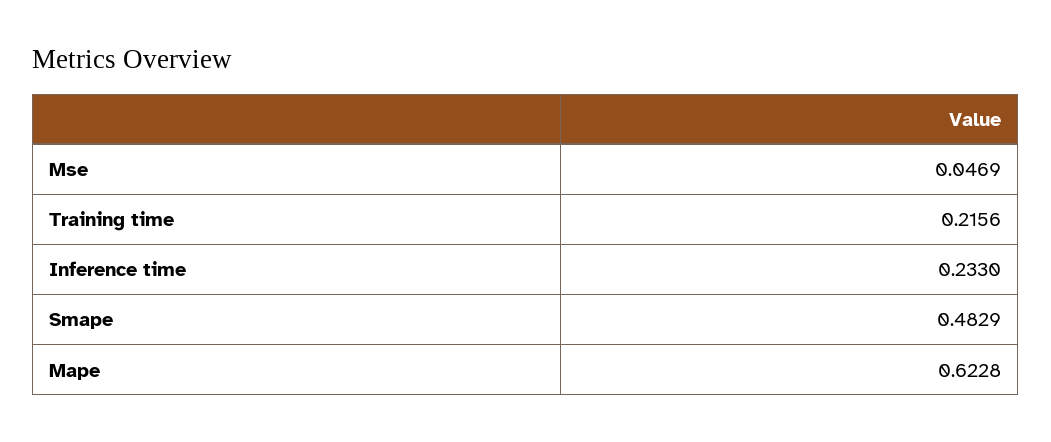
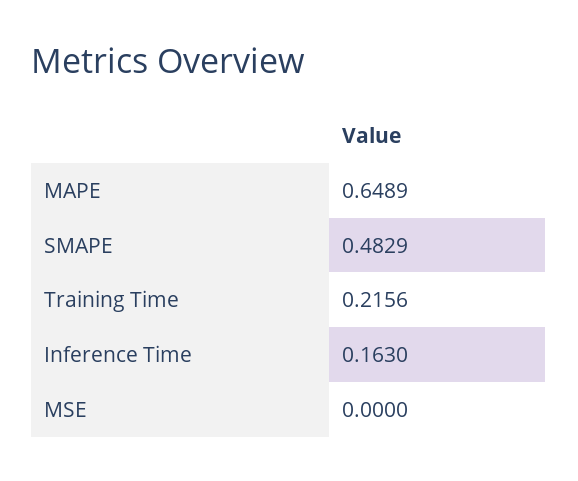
Mse: 0.0469 -> 0
Inference time: 0.233 -> 0.163
Mape: 0.6228 -> 0.6489

